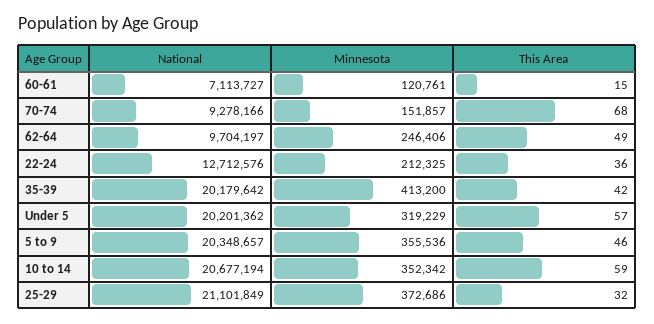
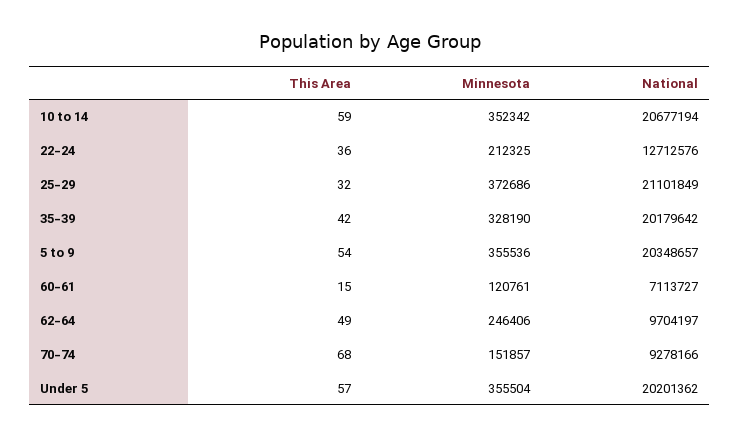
Minnesota, 35-39: 413200 -> 328190
Minnesota, Under 5: 319229 -> 355504
This Area, 5 to 9: 46 -> 54

